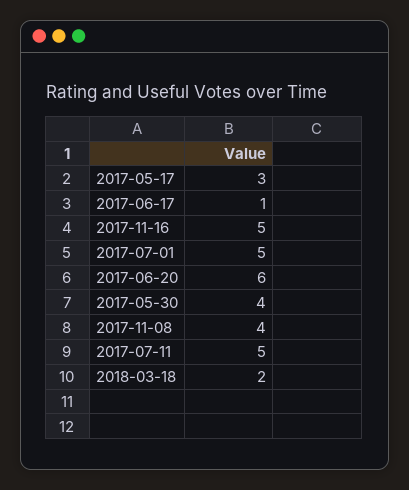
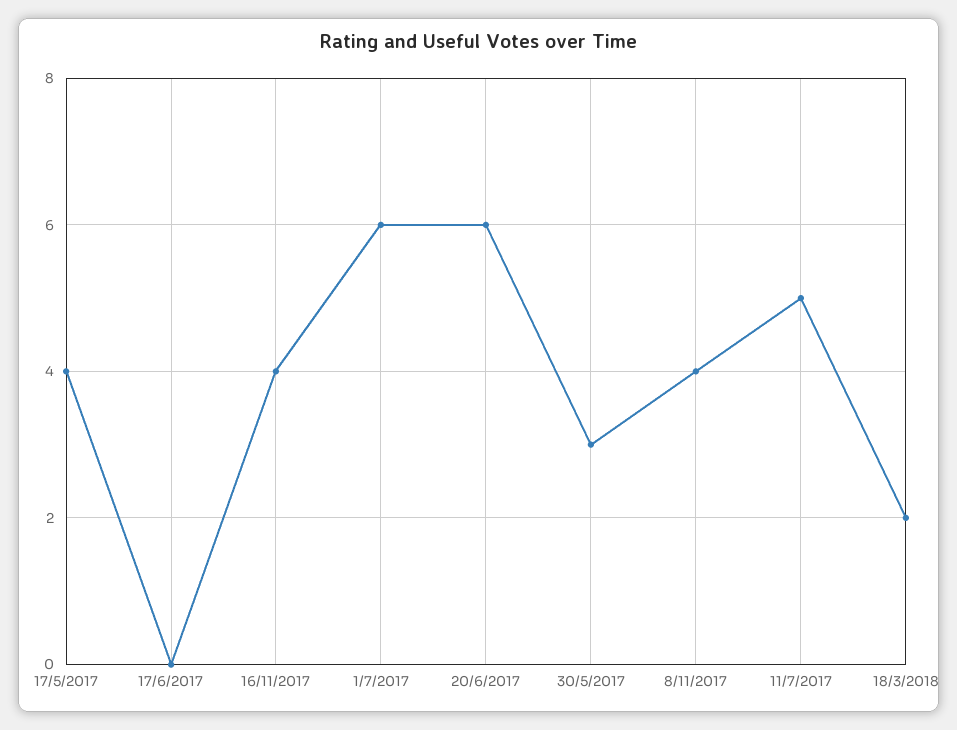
2017-05-17: 3 -> 4
2017-06-17: 1 -> 0
2017-11-16: 5 -> 4
2017-07-01: 5 -> 6
2017-05-30: 4 -> 3

